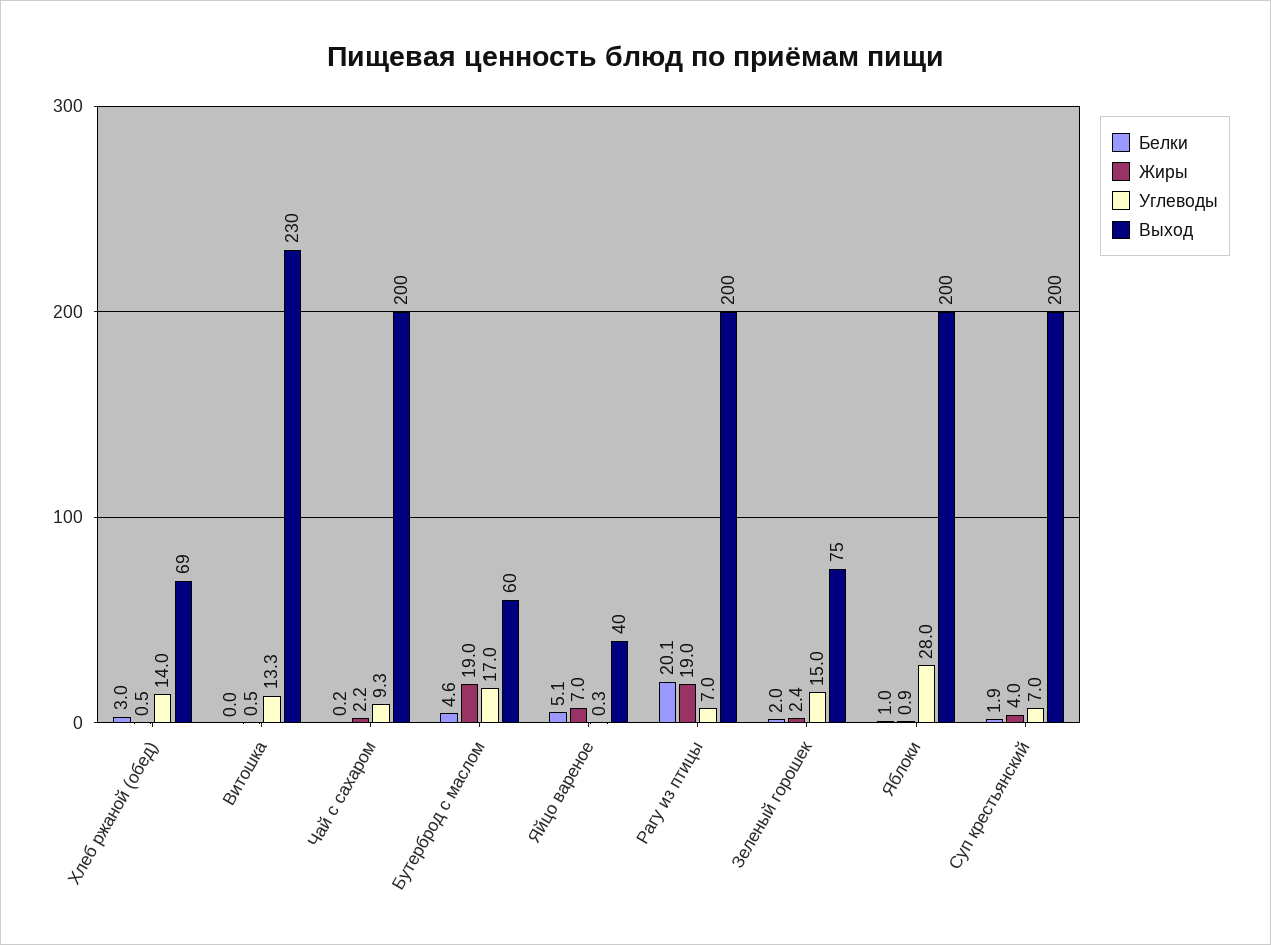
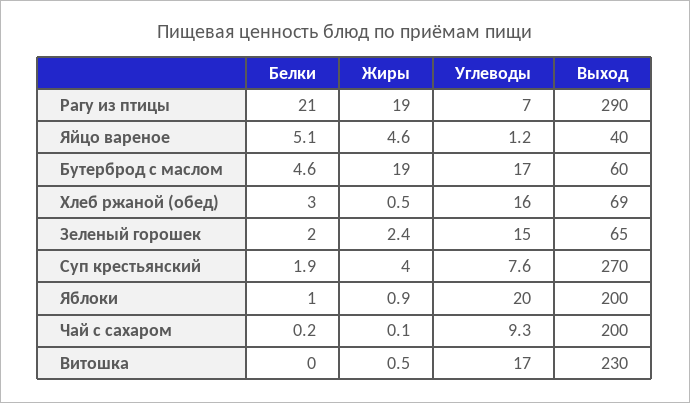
Углеводы, Хлеб ржаной (обед): 14 -> 16
Углеводы, Витошка: 13.3 -> 17
Жиры, Чай с сахаром: 2.2 -> 0.1
Жиры, Яйцо вареное: 7 -> 4.6
Углеводы, Яйцо вареное: 0.3 -> 1.2
Белки, Рагу из птицы: 20.1 -> 21
Выход, Рагу из птицы: 200 -> 290
Выход, Зеленый горошек: 75 -> 65
Углеводы, Яблоки: 28 -> 20
Углеводы, Суп крестьянский: 7 -> 7.6
Выход, Суп крестьянский: 200 -> 270

